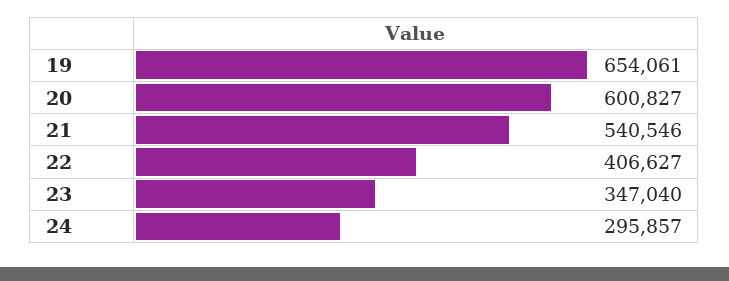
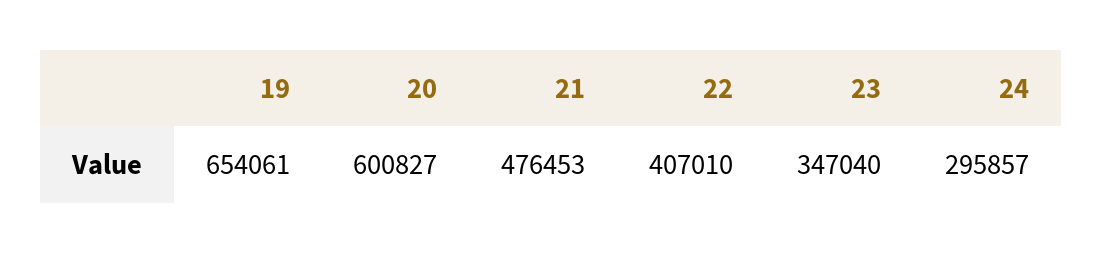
21: 540546 -> 476453
22: 406627 -> 407010

